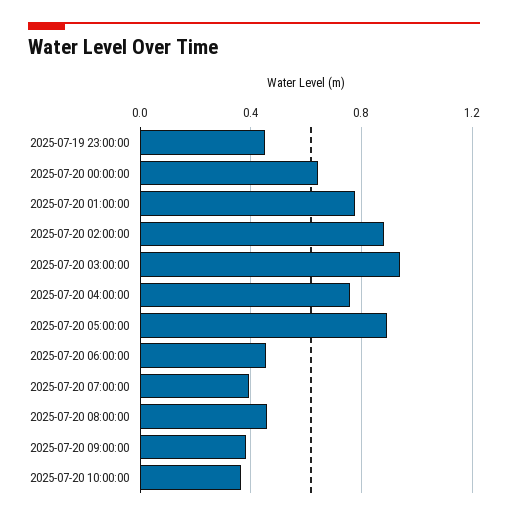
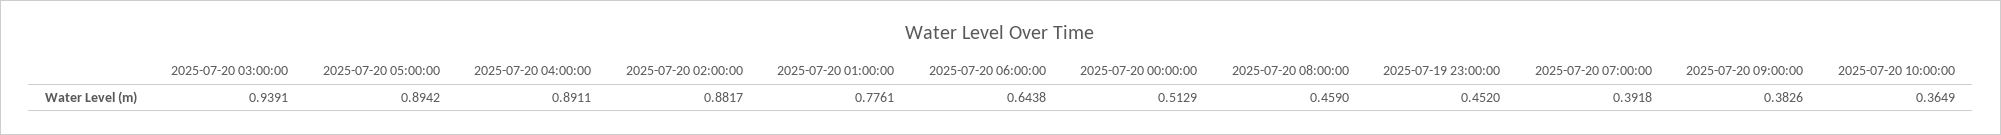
2025-07-20 00:00:00: 0.65 -> 0.5129
2025-07-20 04:00:00: 0.75 -> 0.8911
2025-07-20 06:00:00: 0.45 -> 0.6438

